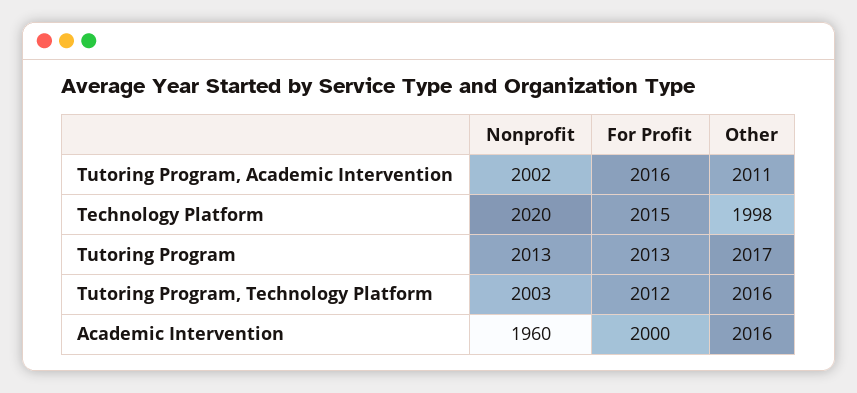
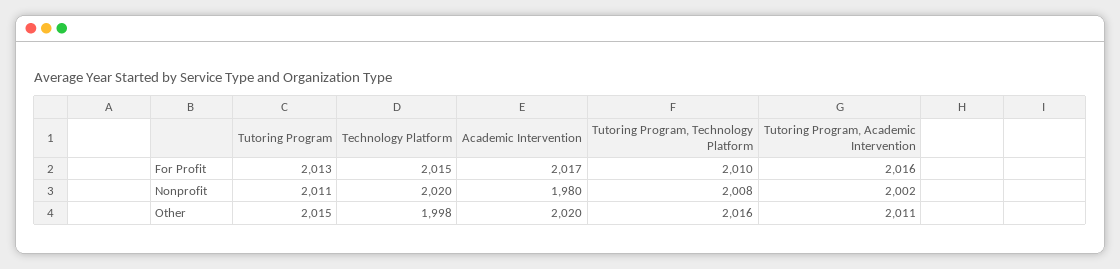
Nonprofit, Tutoring Program: 2013 -> 2011
Other, Tutoring Program: 2017 -> 2015
Nonprofit, Tutoring Program, Technology Platform: 2003 -> 2008
For Profit, Tutoring Program, Technology Platform: 2012 -> 2010
Nonprofit, Academic Intervention: 1960 -> 1980
For Profit, Academic Intervention: 2000 -> 2017
Other, Academic Intervention: 2016 -> 2020

